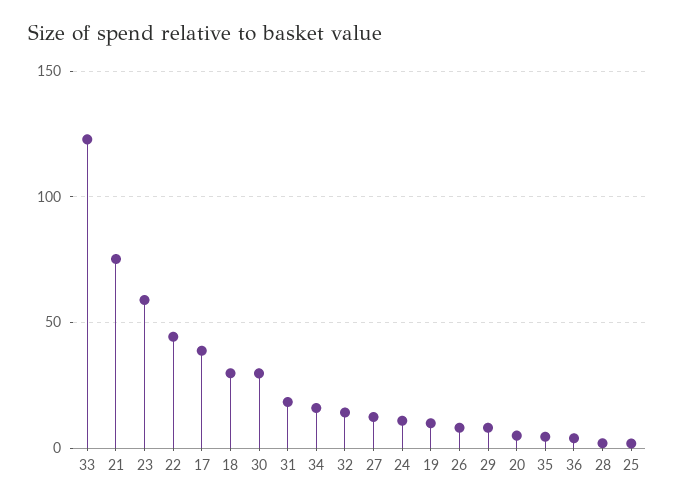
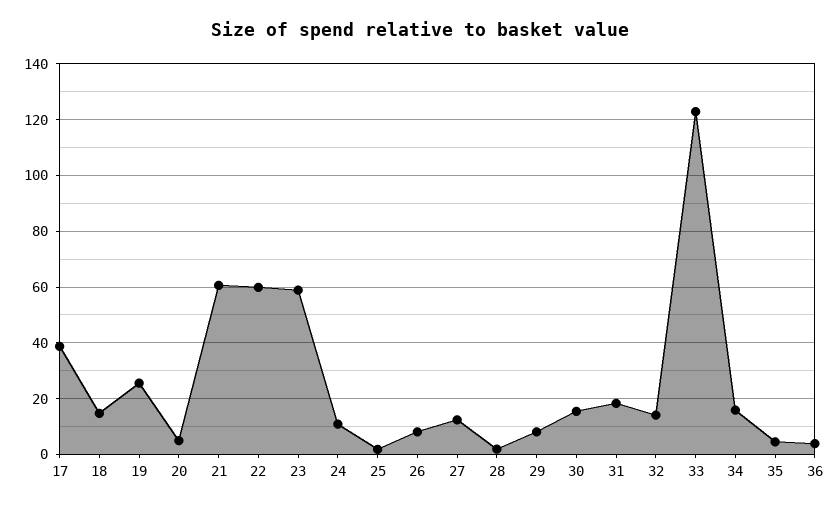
21: 75 -> 60
22: 45 -> 60
18: 30 -> 15
30: 30 -> 15
19: 10 -> 25

